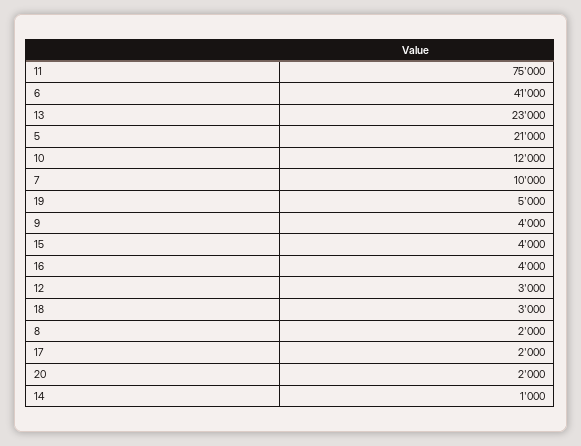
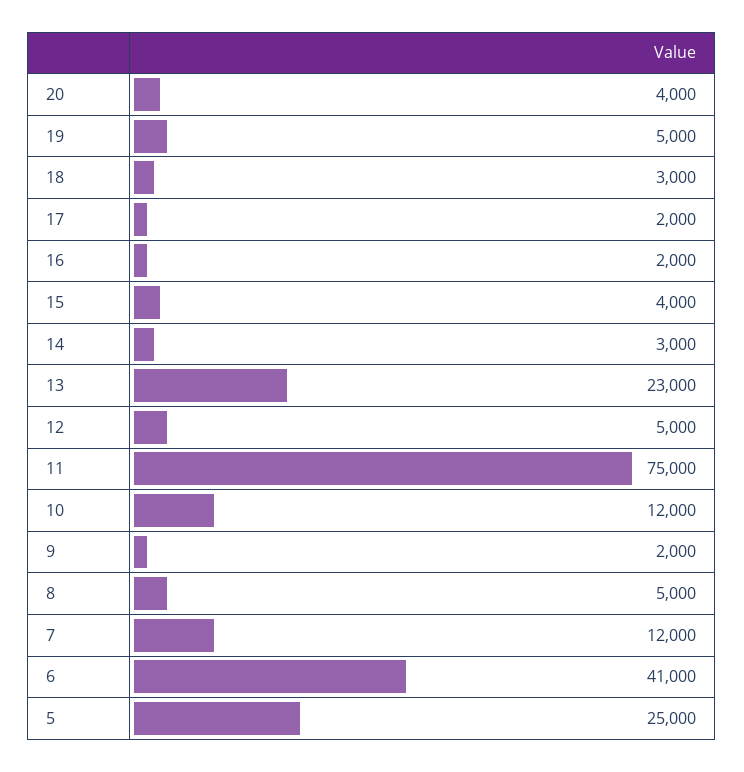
5: 21000 -> 25000
7: 10000 -> 12000
9: 4000 -> 2000
16: 4000 -> 2000
12: 3000 -> 5000
8: 2000 -> 5000
20: 2000 -> 4000
14: 1000 -> 3000

